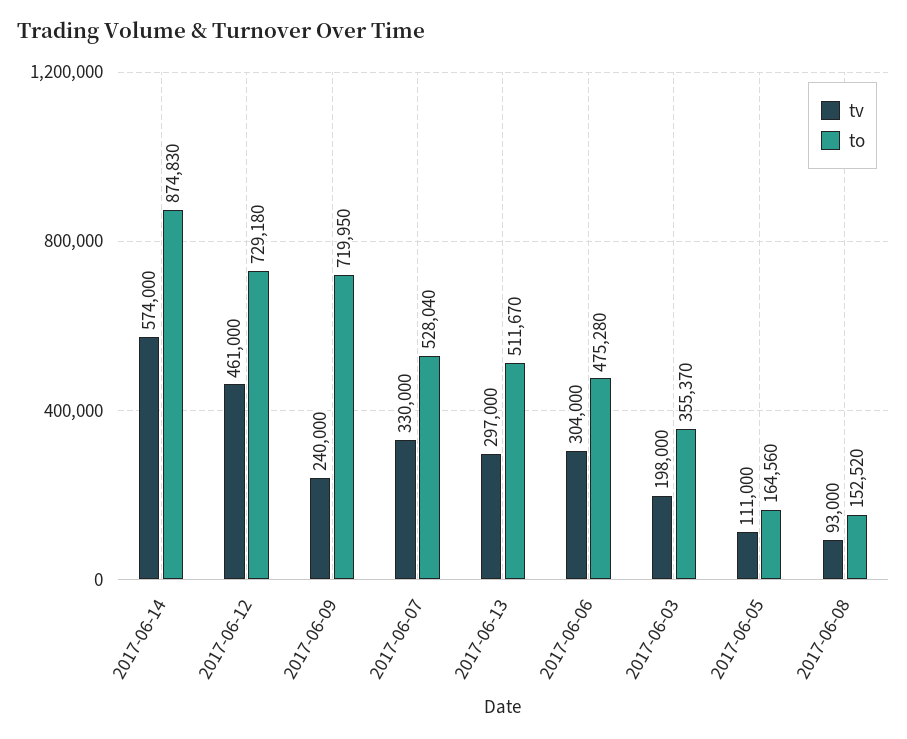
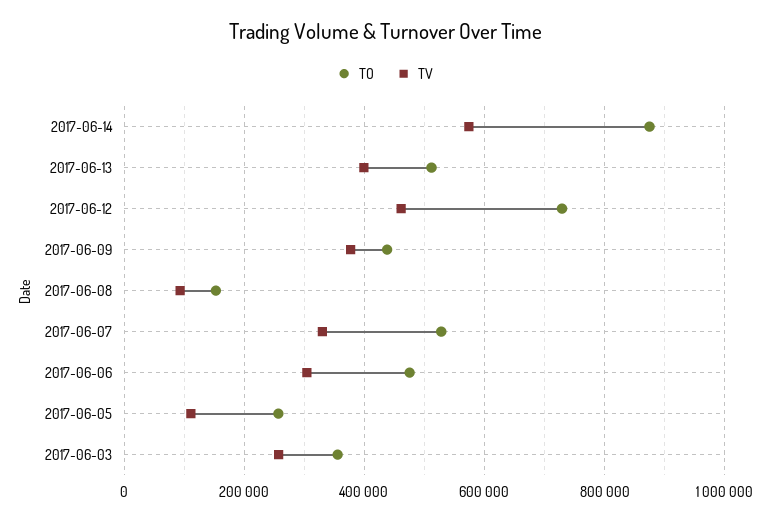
tv, 2017-06-09: 240000 -> 380000
to, 2017-06-09: 719950 -> 440000
tv, 2017-06-13: 297000 -> 400000
tv, 2017-06-03: 198000 -> 260000
to, 2017-06-05: 164560 -> 260000

